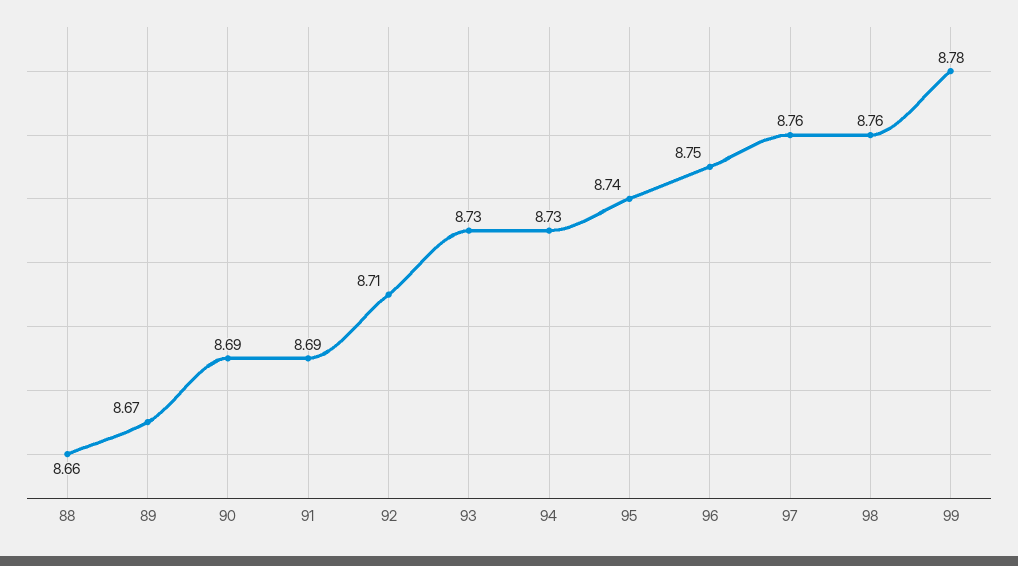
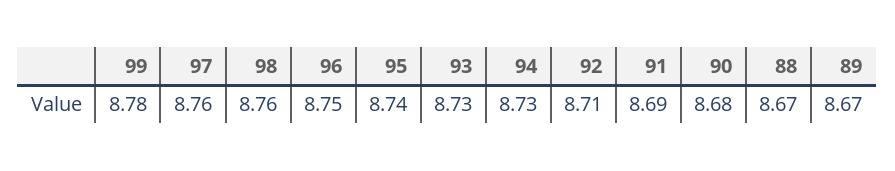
88: 8.66 -> 8.67
90: 8.69 -> 8.68

